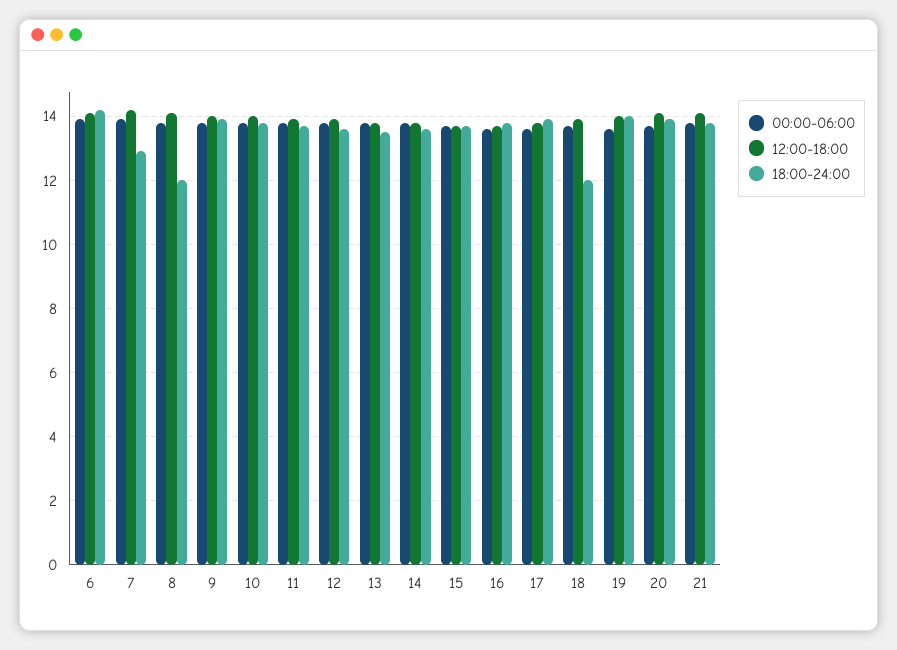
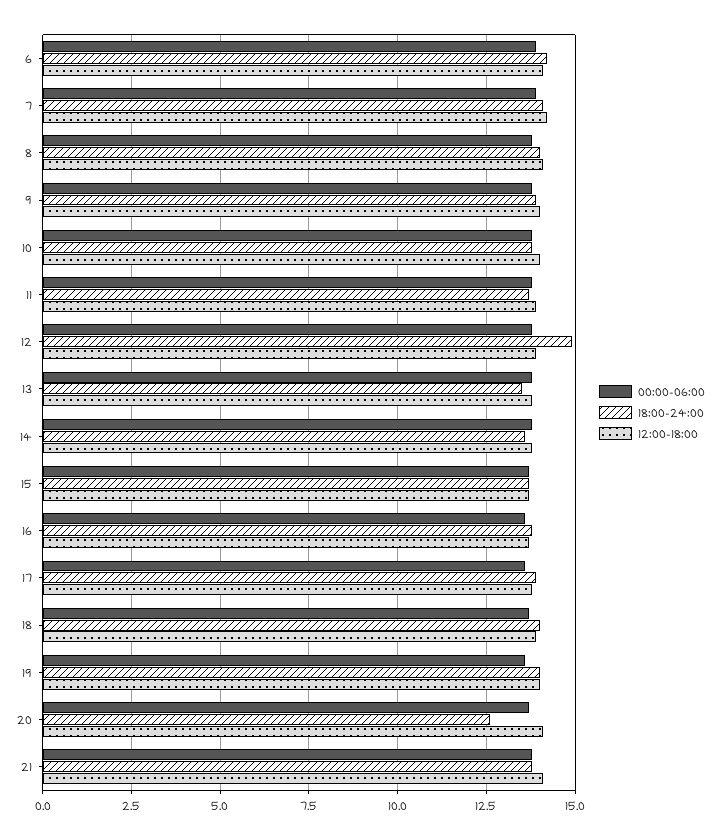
18:00-24:00, 7: 13 -> 14
18:00-24:00, 8: 12 -> 14
18:00-24:00, 12: 13.5 -> 15
18:00-24:00, 18: 12 -> 14
18:00-24:00, 20: 14 -> 12.5

